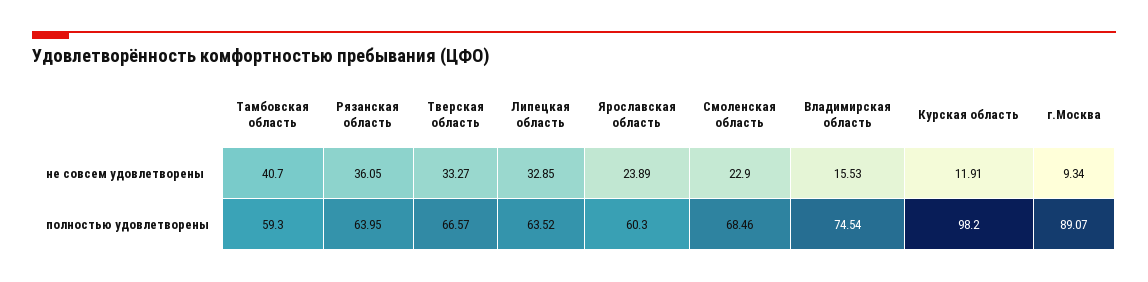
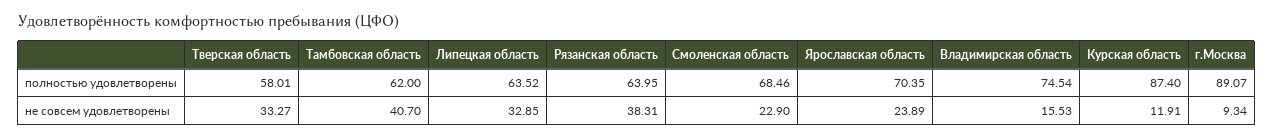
Рязанская область, не совсем удовлетворены: 36.05 -> 38.31
Тамбовская область, полностью удовлетворены: 59.3 -> 62
Тверская область, полностью удовлетворены: 66.57 -> 58.01
Ярославская область, полностью удовлетворены: 60.3 -> 70.35
Курская область, полностью удовлетворены: 98.2 -> 87.4

